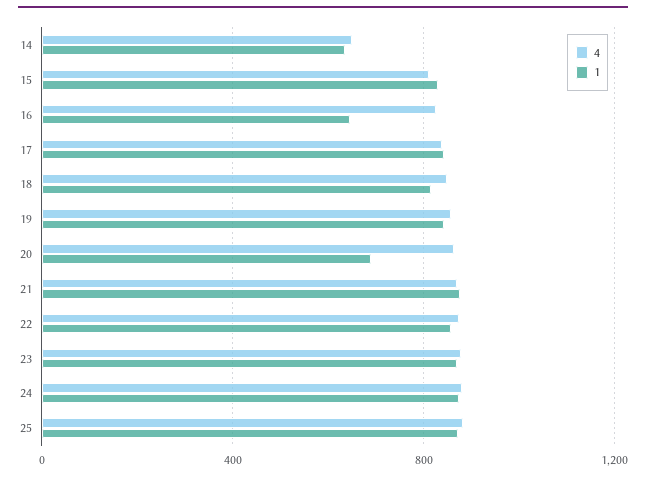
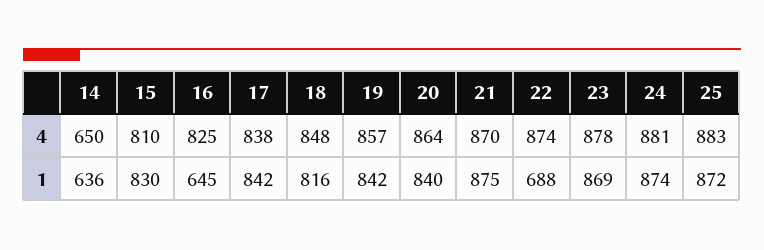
1, 20: 700 -> 840
1, 22: 850 -> 688

